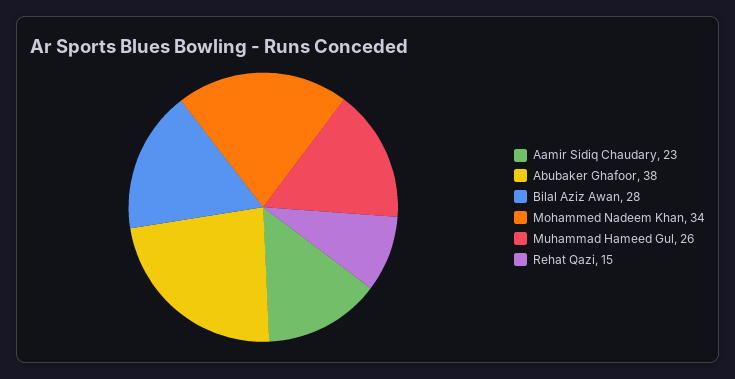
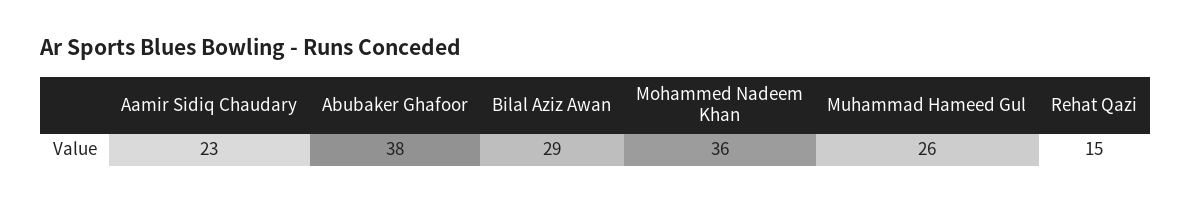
Bilal Aziz Awan: 28 -> 29
Mohammed Nadeem Khan: 34 -> 36

